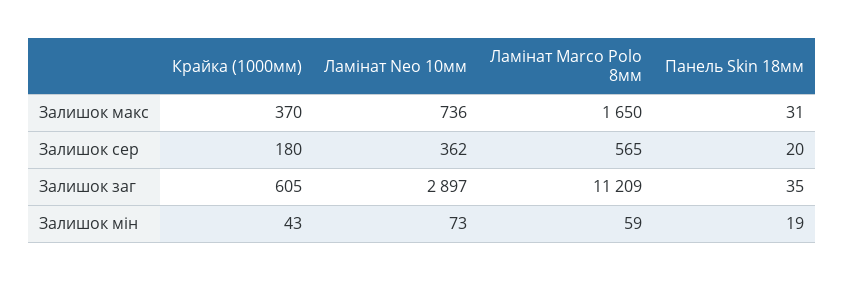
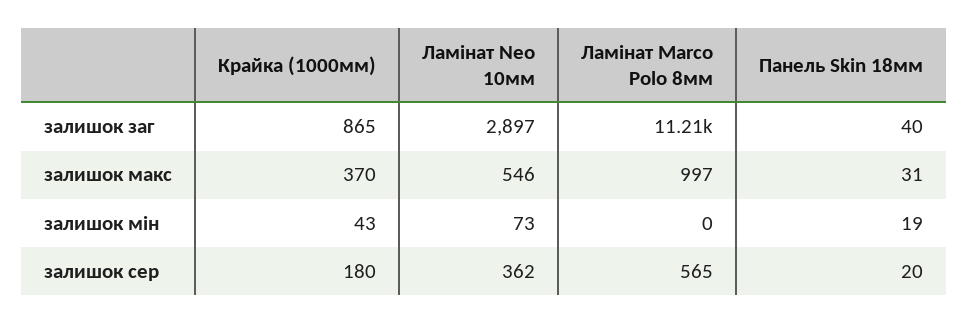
Ламінат Neo 10мм, Залишок макс: 736 -> 546
Ламінат Marco Polo 8мм, Залишок макс: 1650 -> 997
Крайка (1000мм), Залишок заг: 605 -> 865
Панель Skin 18мм, Залишок заг: 35 -> 40
Ламінат Marco Polo 8мм, Залишок мін: 59 -> 0

